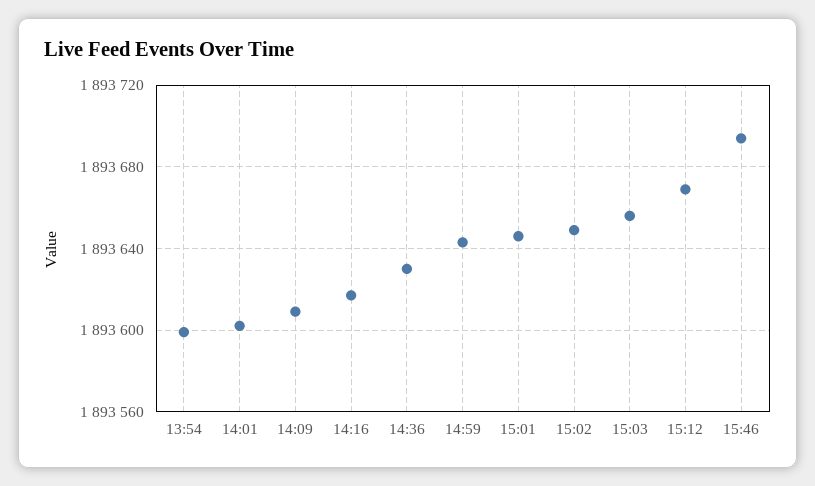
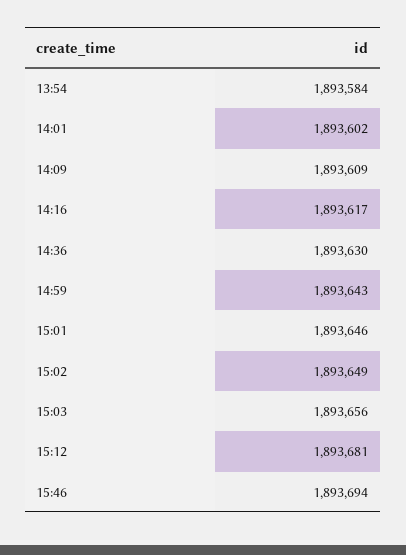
13:54: 1893600 -> 1893584
15:12: 1893670 -> 1893681

